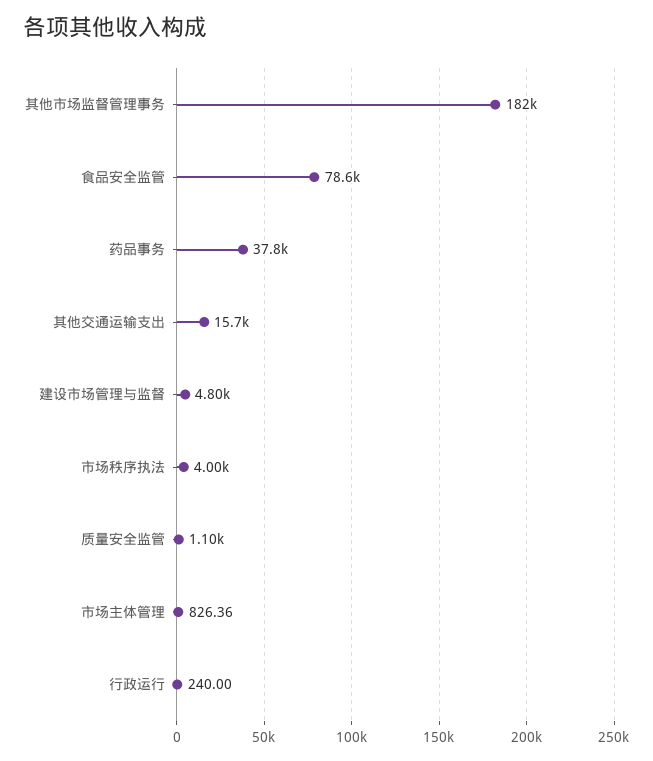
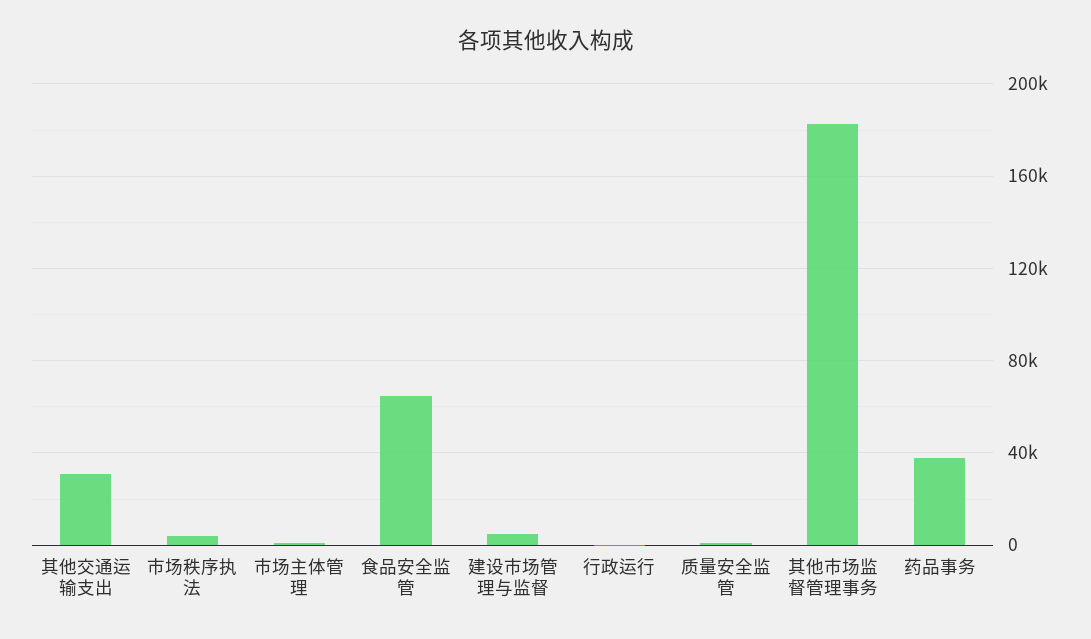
食品安全监管: 78600 -> 65000
其他交通运输支出: 15700 -> 30000

